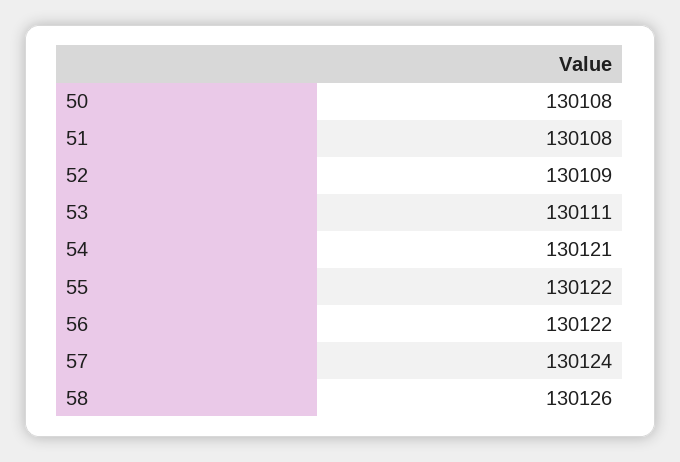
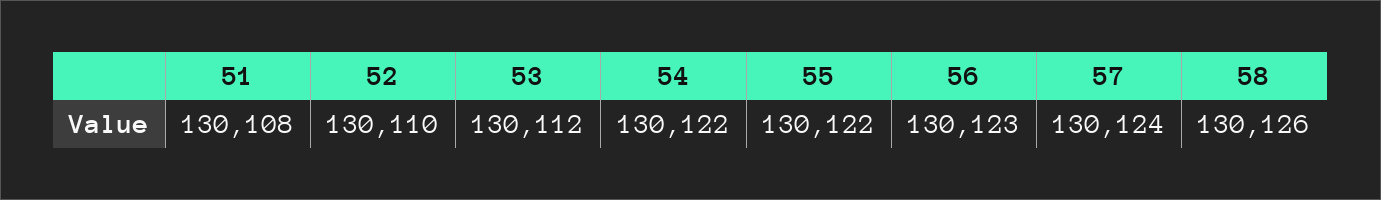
50: 130108 -> none
52: 130109 -> 130110
53: 130111 -> 130112
54: 130121 -> 130122
56: 130122 -> 130123

